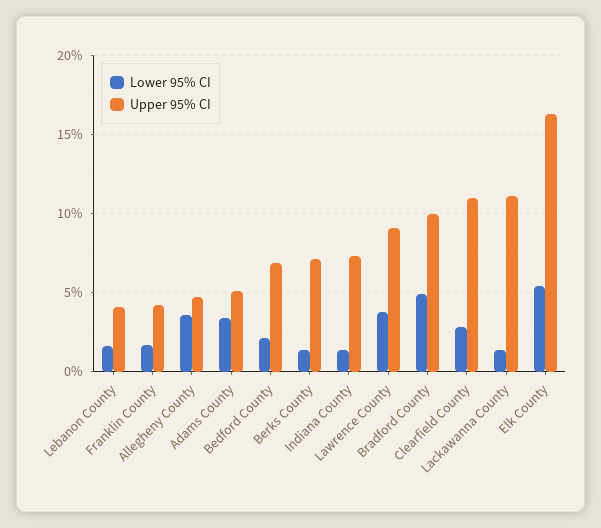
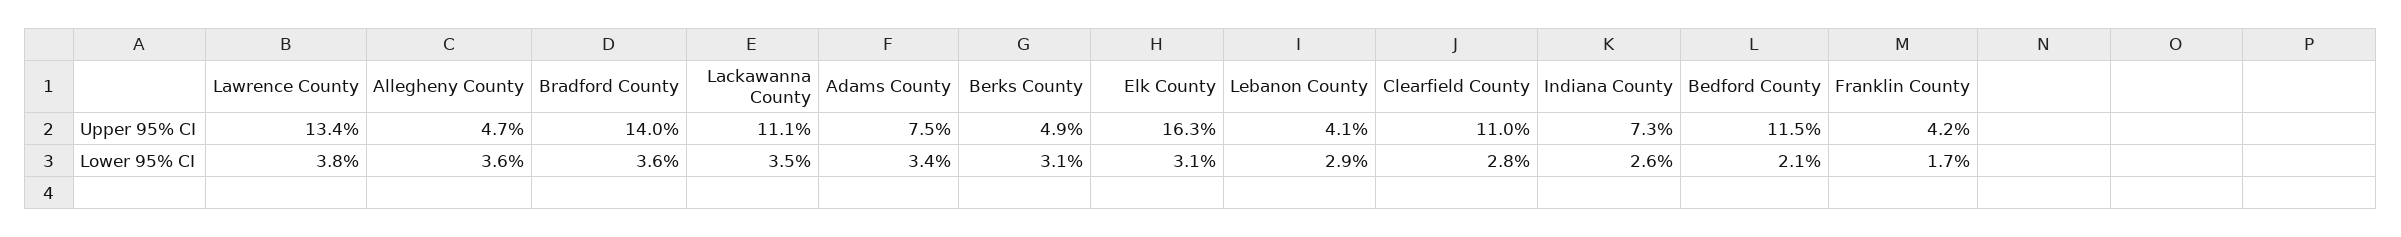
Lower 95% CI, Lebanon County: 1.5 -> 2.9
Upper 95% CI, Adams County: 5 -> 7.5
Upper 95% CI, Bedford County: 7 -> 11.5
Lower 95% CI, Berks County: 1.5 -> 3.1
Upper 95% CI, Berks County: 7 -> 4.9
Lower 95% CI, Indiana County: 1.5 -> 2.6
Upper 95% CI, Lawrence County: 9 -> 13.4
Lower 95% CI, Bradford County: 5 -> 3.6
Upper 95% CI, Bradford County: 10 -> 14
Lower 95% CI, Lackawanna County: 1.5 -> 3.5
Lower 95% CI, Elk County: 5.5 -> 3.1

